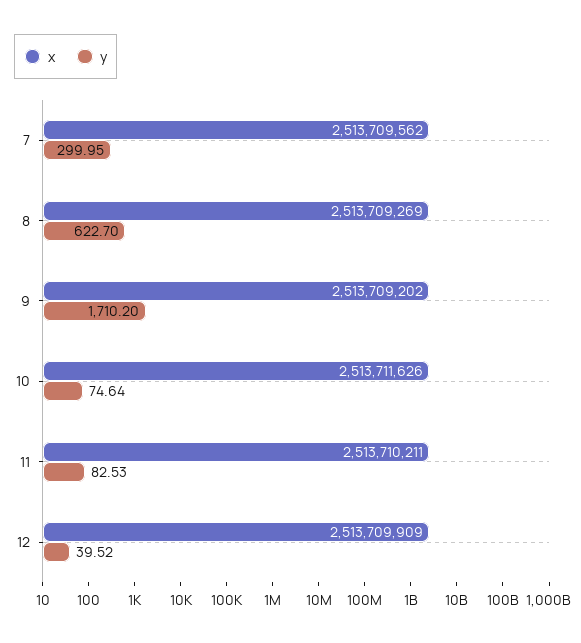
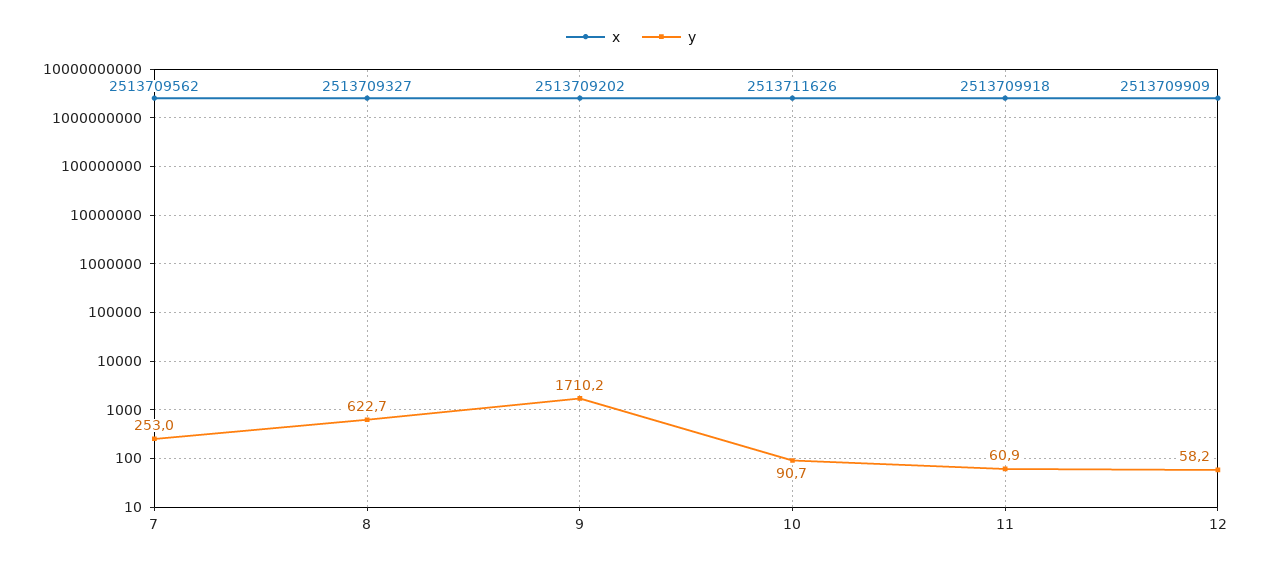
y, 7: 299.95 -> 253
x, 8: 2513709269 -> 2513709327
y, 10: 74.64 -> 90.7
x, 11: 2513710211 -> 2513709918
y, 11: 82.53 -> 60.9
y, 12: 39.52 -> 58.2

